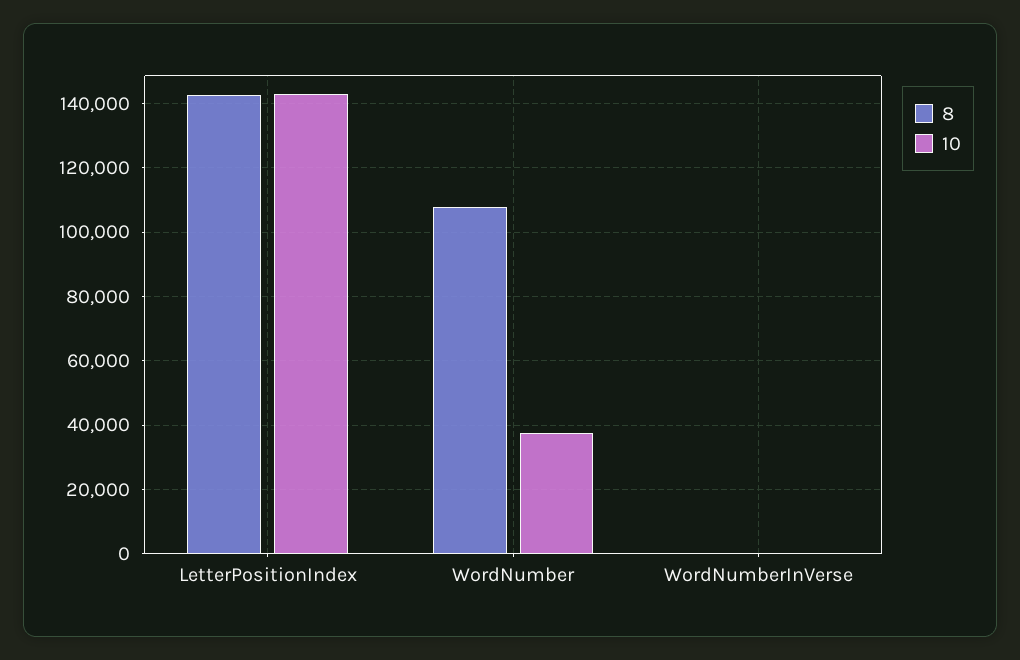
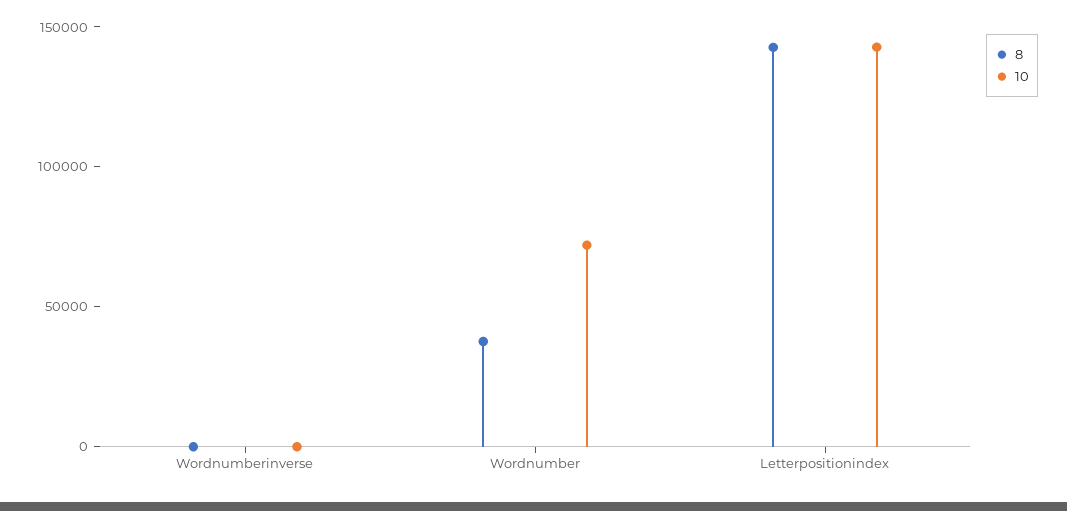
8, WordNumber: 108000 -> 40000
10, WordNumber: 38000 -> 70000

